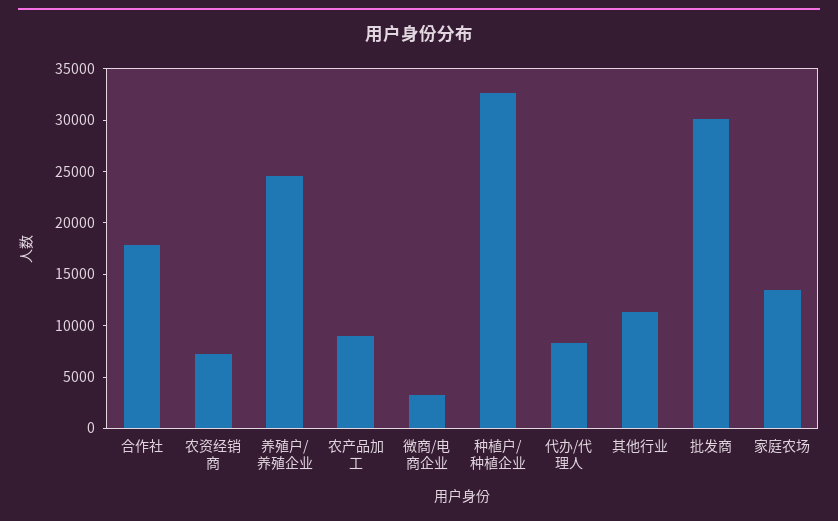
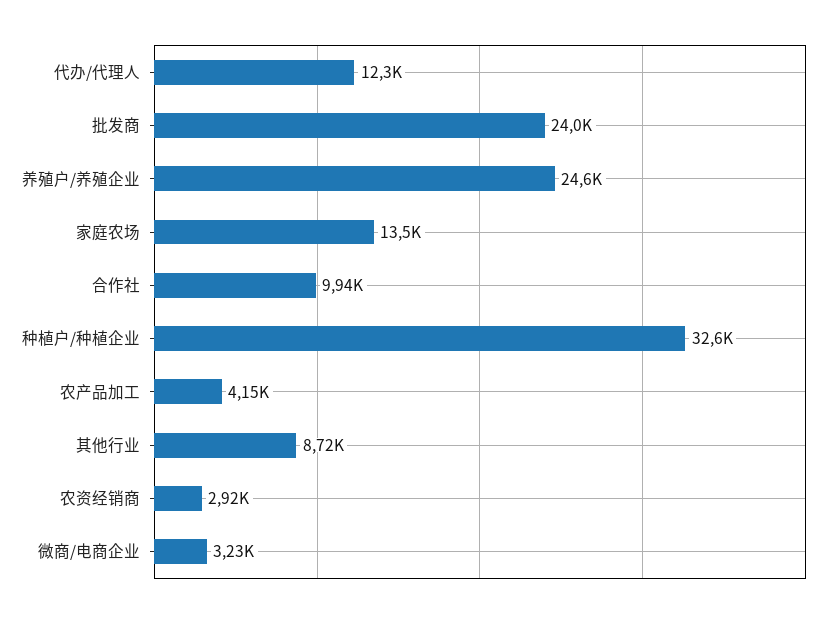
合作社: 18000 -> 9940
农资经销商: 7000 -> 2920
农产品加工: 9000 -> 4150
代办/代理人: 8000 -> 12300
其他行业: 11000 -> 8720
批发商: 30000 -> 24000

